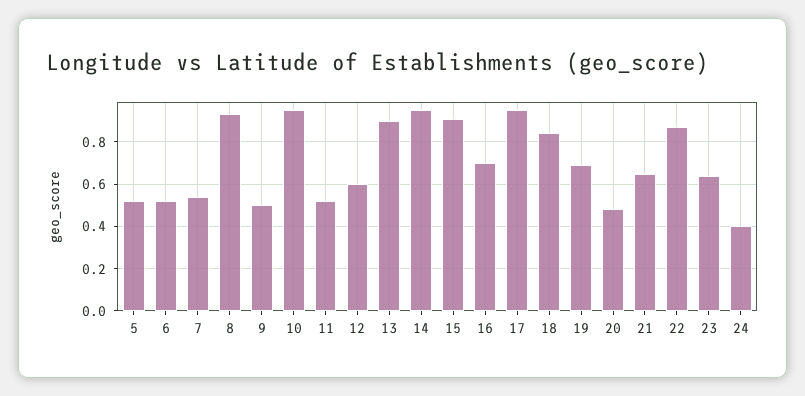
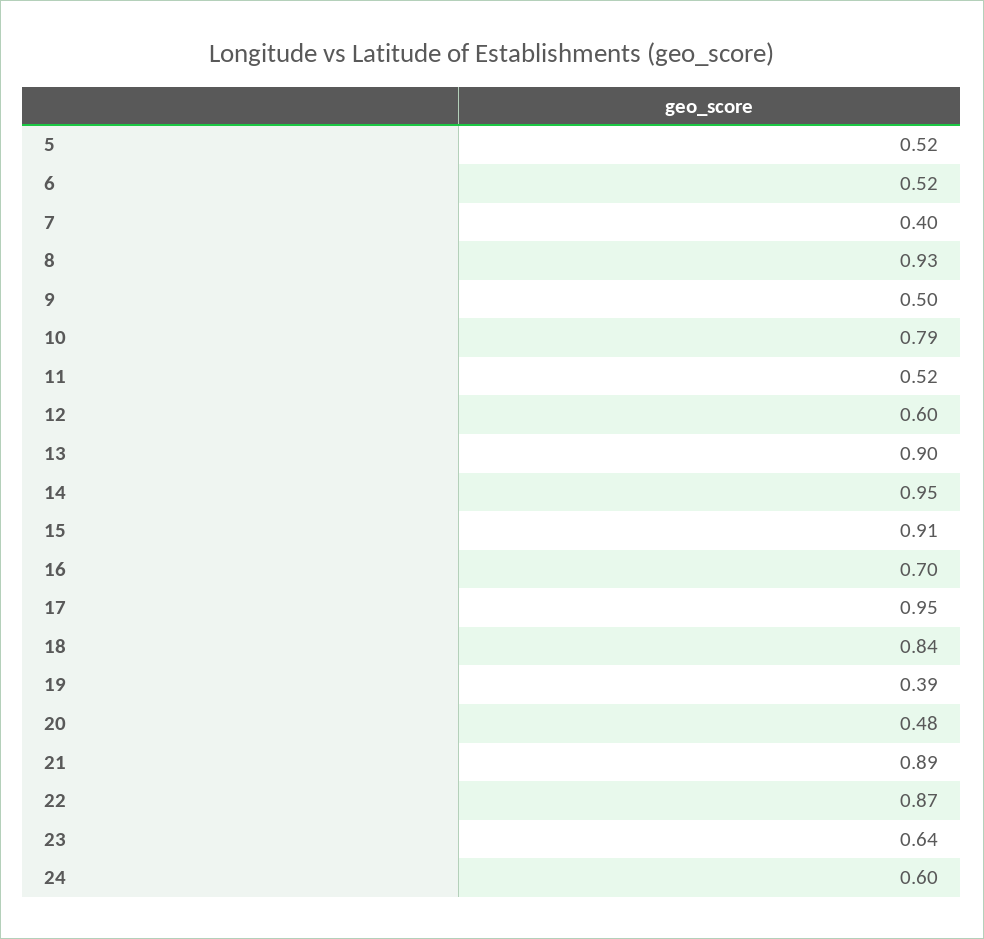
7: 0.55 -> 0.4
10: 0.95 -> 0.79
19: 0.7 -> 0.39
21: 0.65 -> 0.89
24: 0.4 -> 0.6

